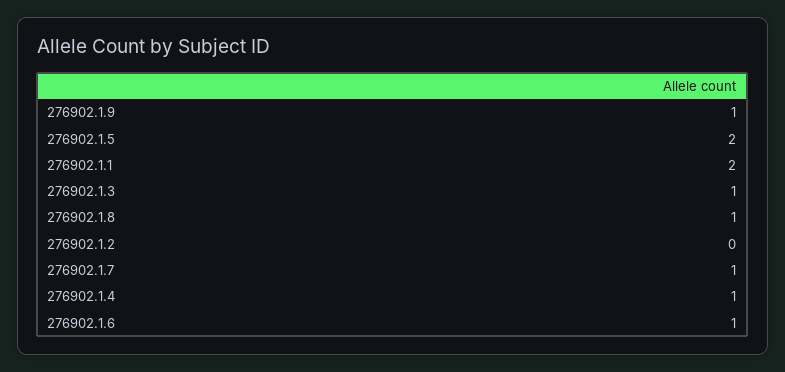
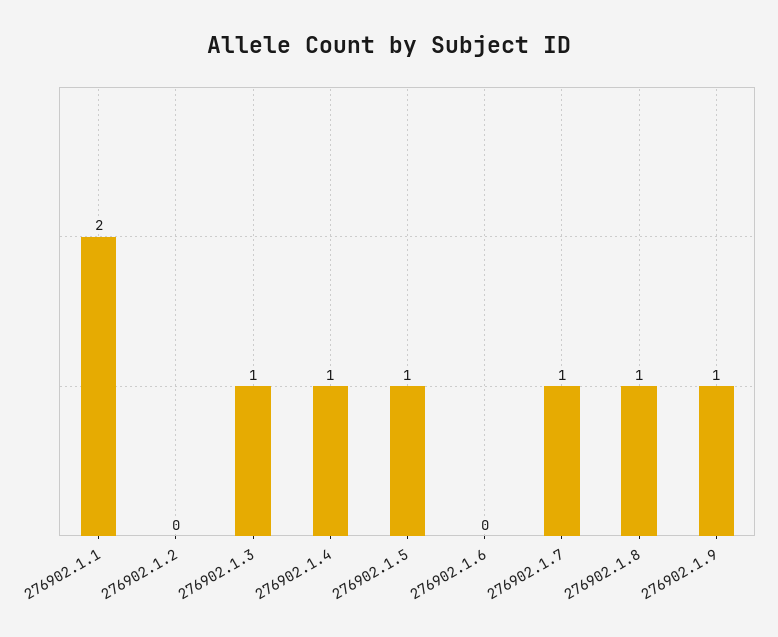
276902.1.5: 2 -> 1
276902.1.6: 1 -> 0

